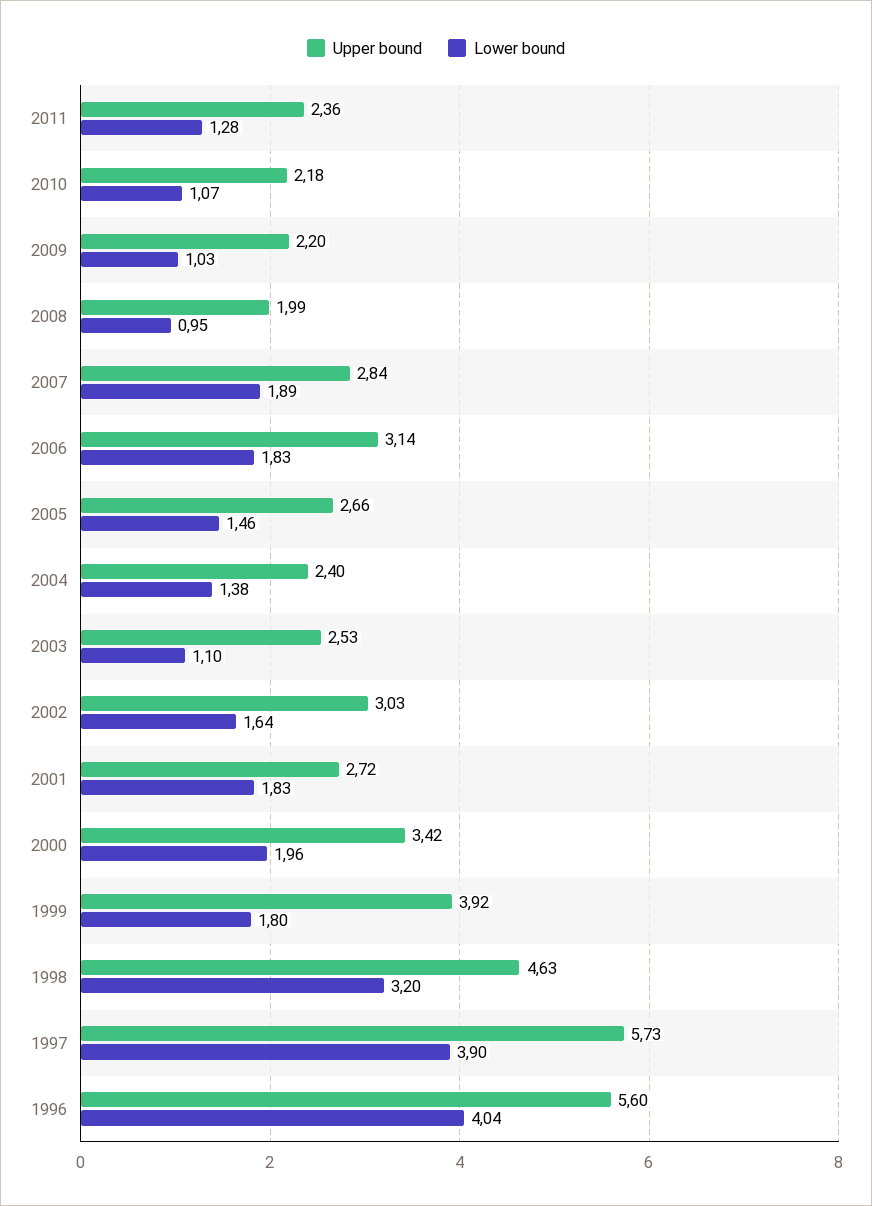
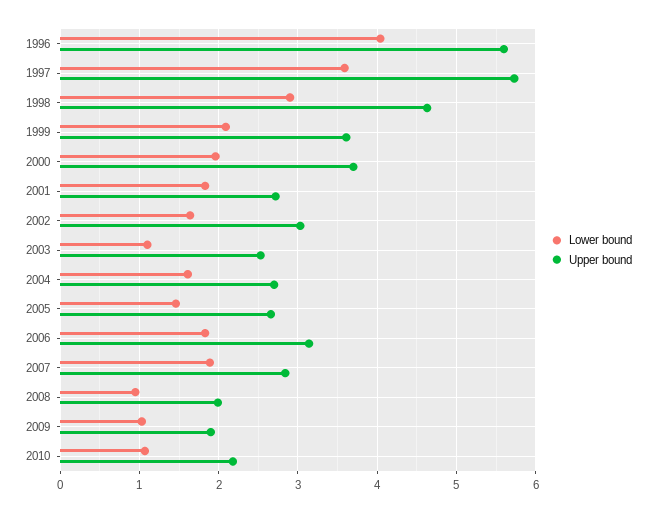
Upper bound, 2011: 2.36 -> none
Lower bound, 2011: 1.28 -> none
Upper bound, 2009: 2.2 -> 1.9
Upper bound, 2004: 2.4 -> 2.7
Lower bound, 2004: 1.38 -> 1.6
Upper bound, 2000: 3.42 -> 3.7
Upper bound, 1999: 3.92 -> 3.6
Lower bound, 1999: 1.8 -> 2.1
Lower bound, 1998: 3.2 -> 2.9
Lower bound, 1997: 3.9 -> 3.6

